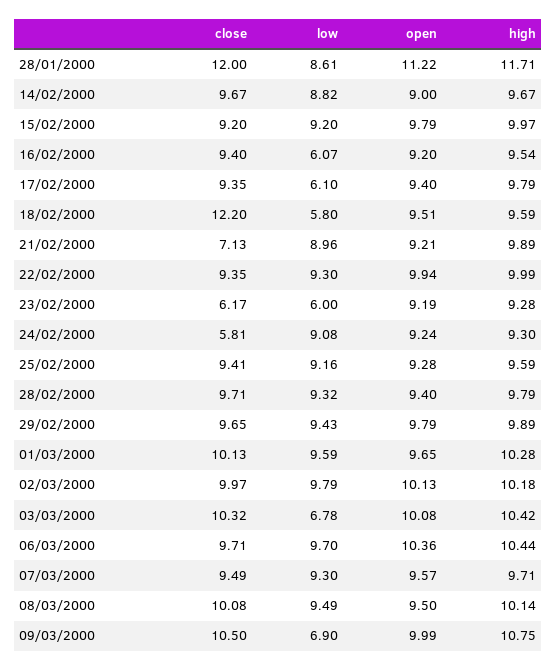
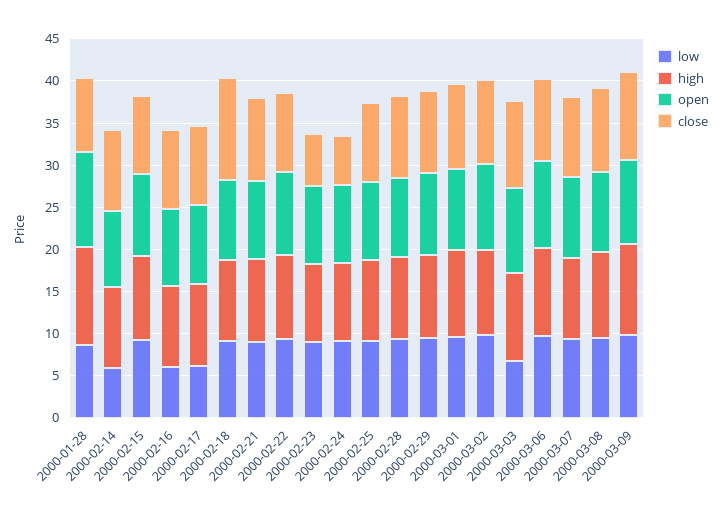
close, 28/01/2000: 12 -> 9
low, 14/02/2000: 8.82 -> 6
low, 18/02/2000: 5.8 -> 9
close, 21/02/2000: 7.13 -> 10
low, 23/02/2000: 6 -> 9
low, 09/03/2000: 6.9 -> 10

